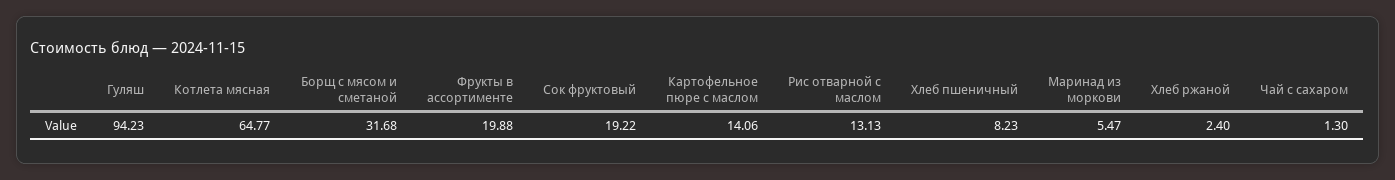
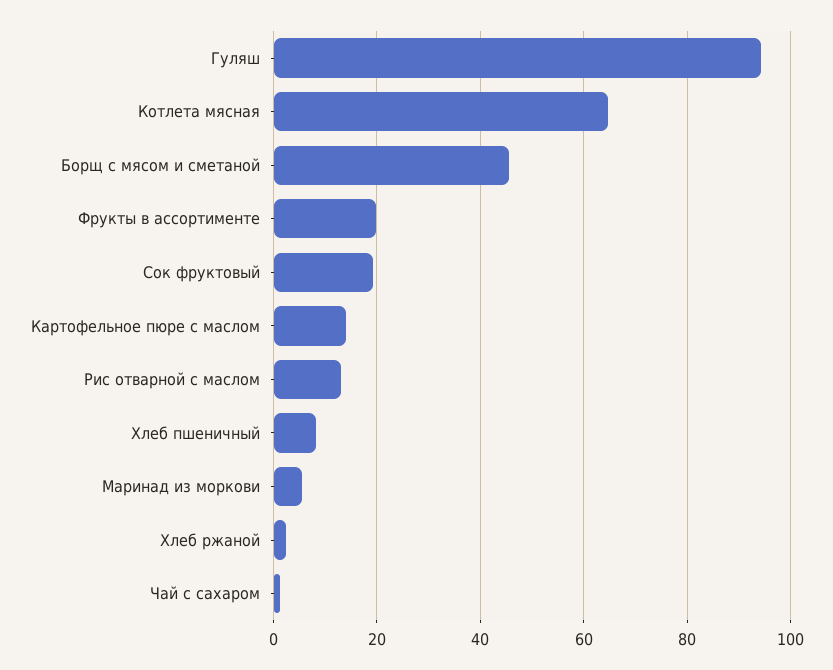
Борщ с мясом и сметаной: 31.68 -> 46

